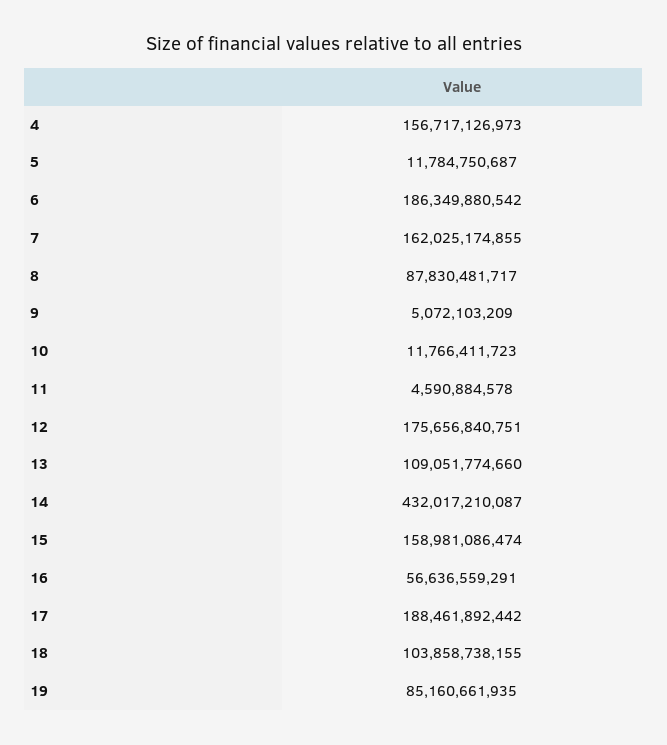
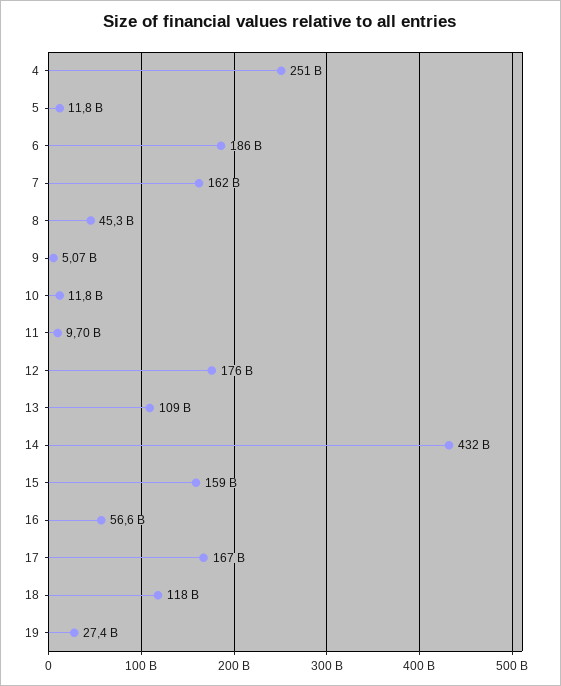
4: 156717126973 -> 251000000000
8: 87830481717 -> 45300000000
11: 4590884578 -> 9700000000
17: 188461892442 -> 167000000000
18: 103858738155 -> 118000000000
19: 85160661935 -> 27400000000

